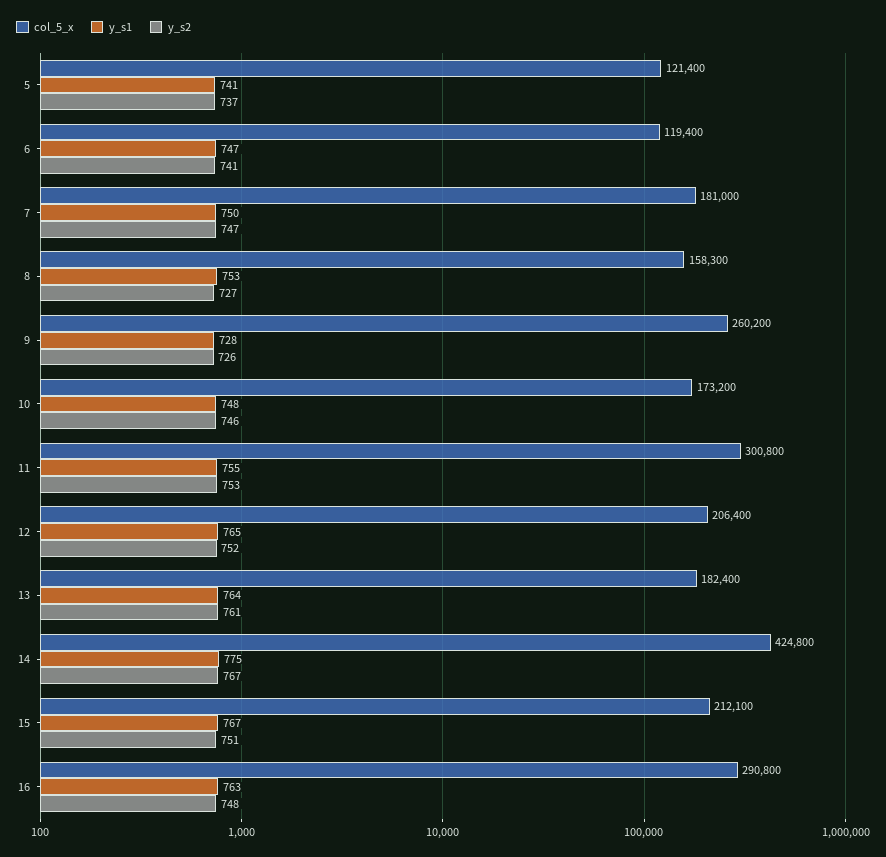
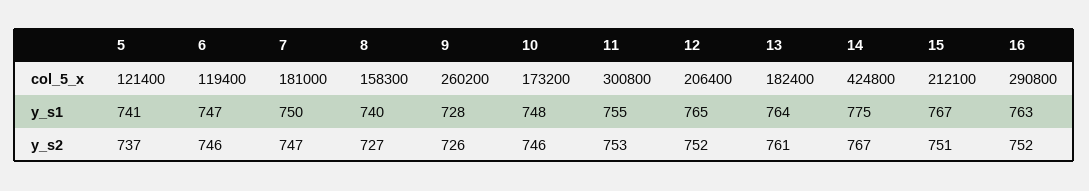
y_s2, 6: 741 -> 746
y_s1, 8: 753 -> 740
y_s2, 16: 748 -> 752

